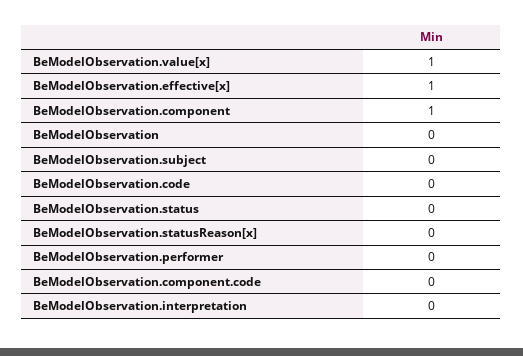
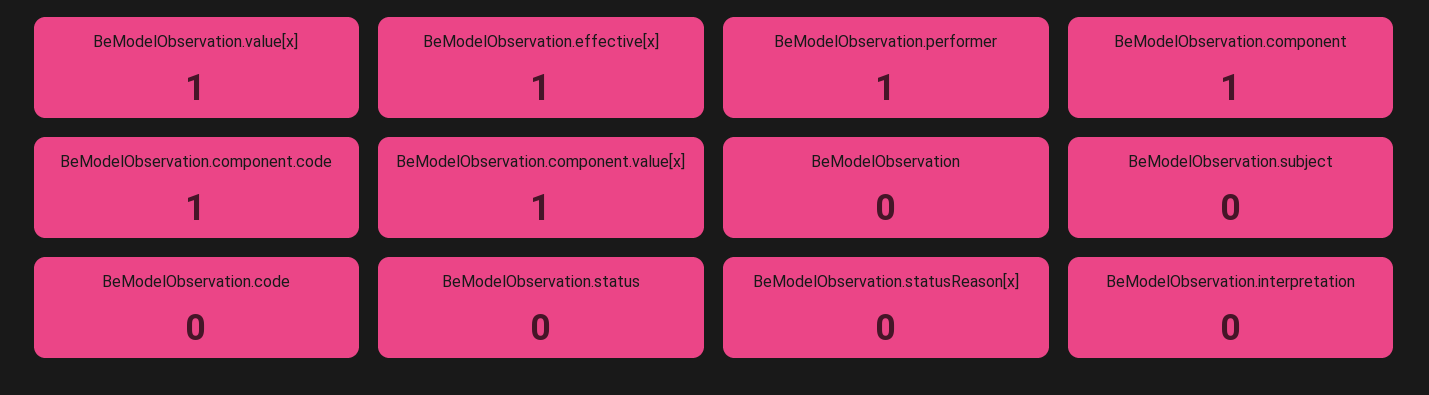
BeModelObservation.performer: 0 -> 1
BeModelObservation.component.code: 0 -> 1
BeModelObservation.component.value[x]: none -> 1

